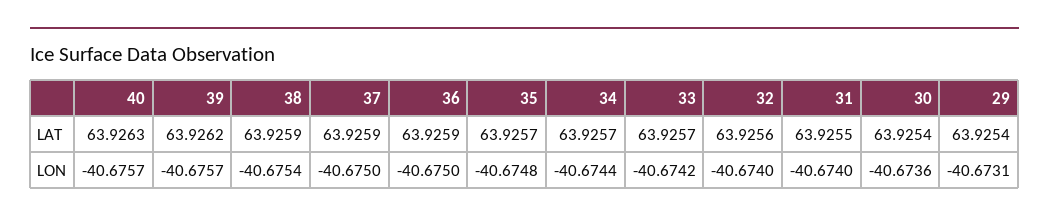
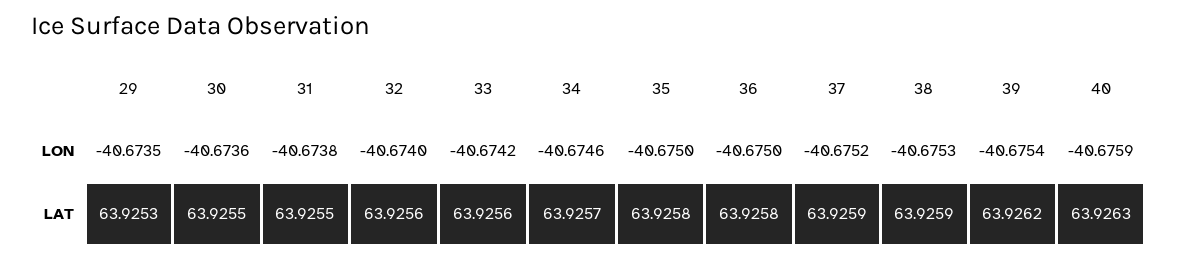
36, LAT: 63.9259 -> 63.9258
35, LAT: 63.9257 -> 63.9258
33, LAT: 63.9257 -> 63.9256
30, LAT: 63.9254 -> 63.9255
29, LAT: 63.9254 -> 63.9253
40, LON: -40.6757 -> -40.6759
39, LON: -40.6757 -> -40.6754
38, LON: -40.6754 -> -40.6753
37, LON: -40.675 -> -40.6752
35, LON: -40.6748 -> -40.675
34, LON: -40.6744 -> -40.6746
31, LON: -40.674 -> -40.6738
29, LON: -40.6731 -> -40.6735

